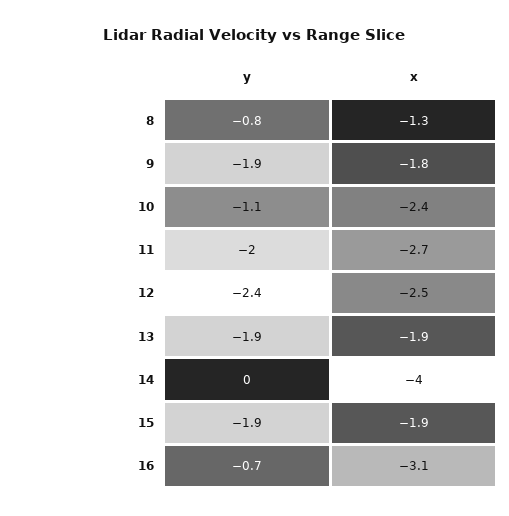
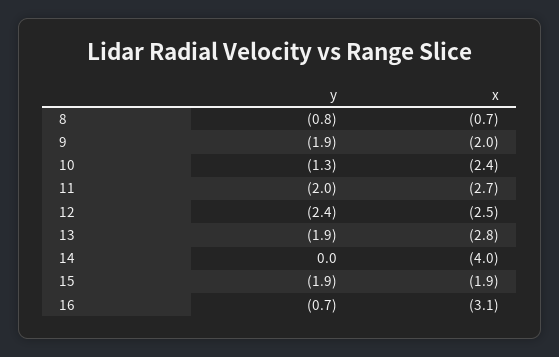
x, 8: -1.3 -> -0.7
x, 9: -1.8 -> -2
y, 10: -1.1 -> -1.3
x, 13: -1.9 -> -2.8

